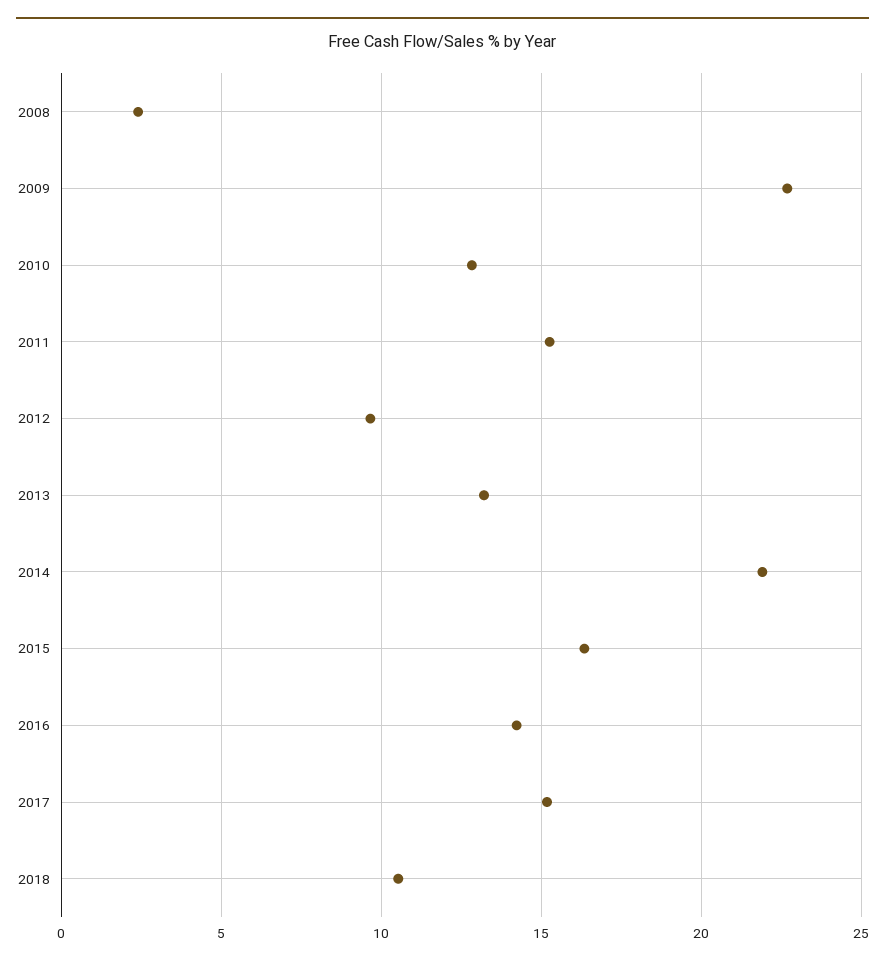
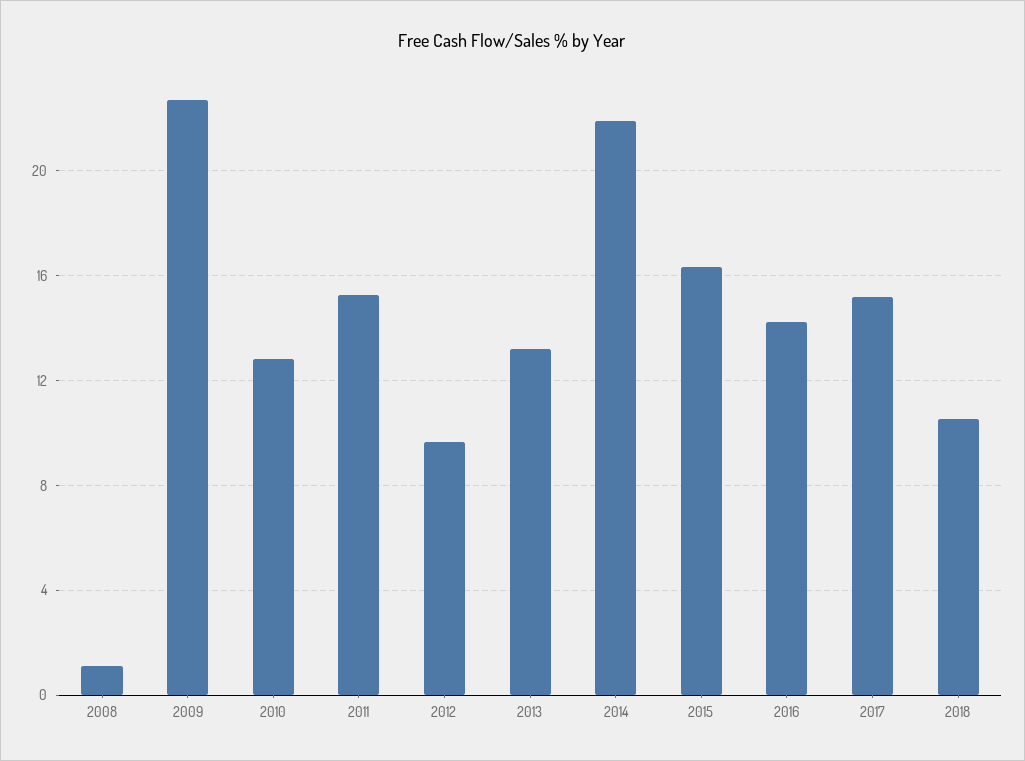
2008: 2.5 -> 1

